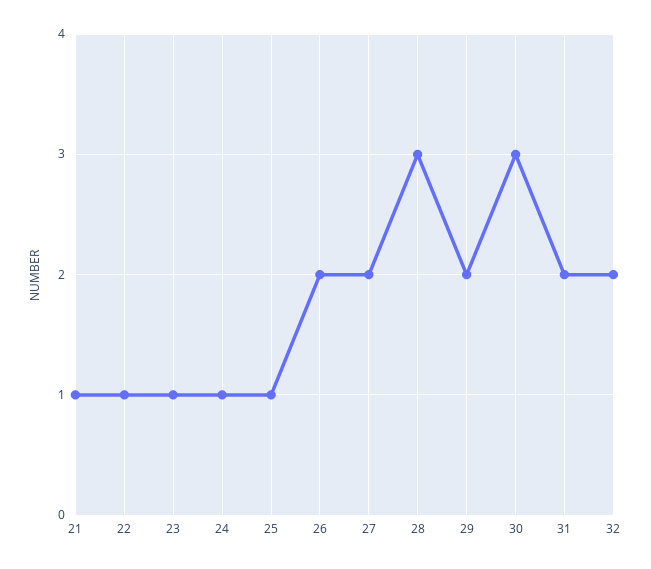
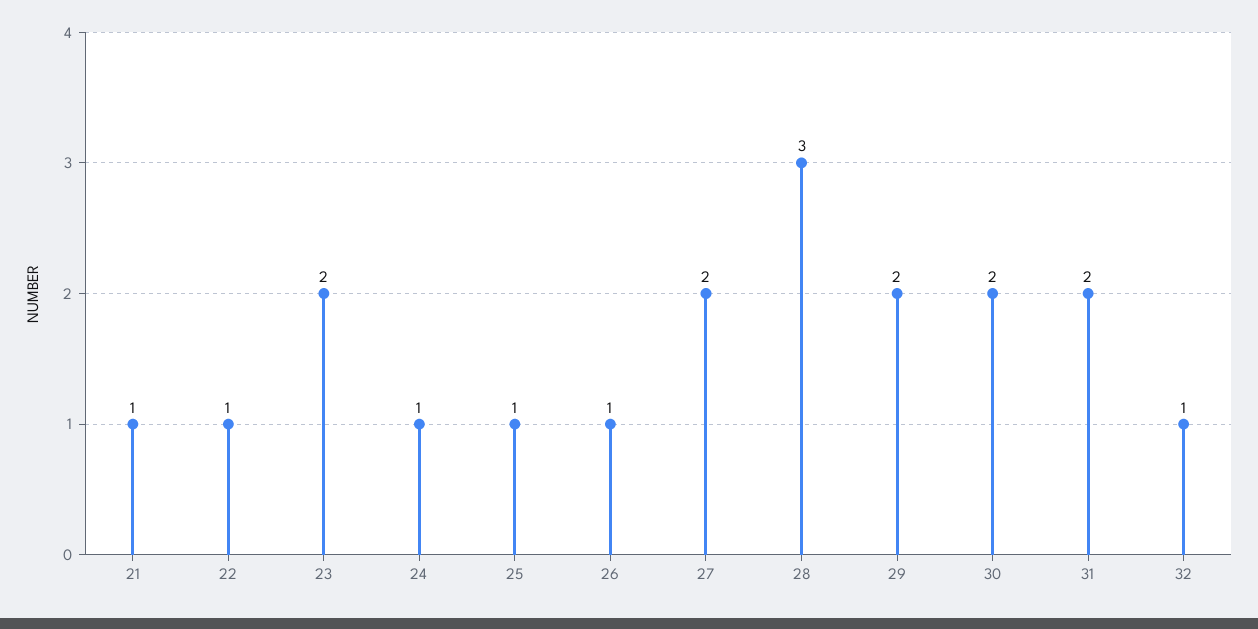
23: 1 -> 2
26: 2 -> 1
30: 3 -> 2
32: 2 -> 1

